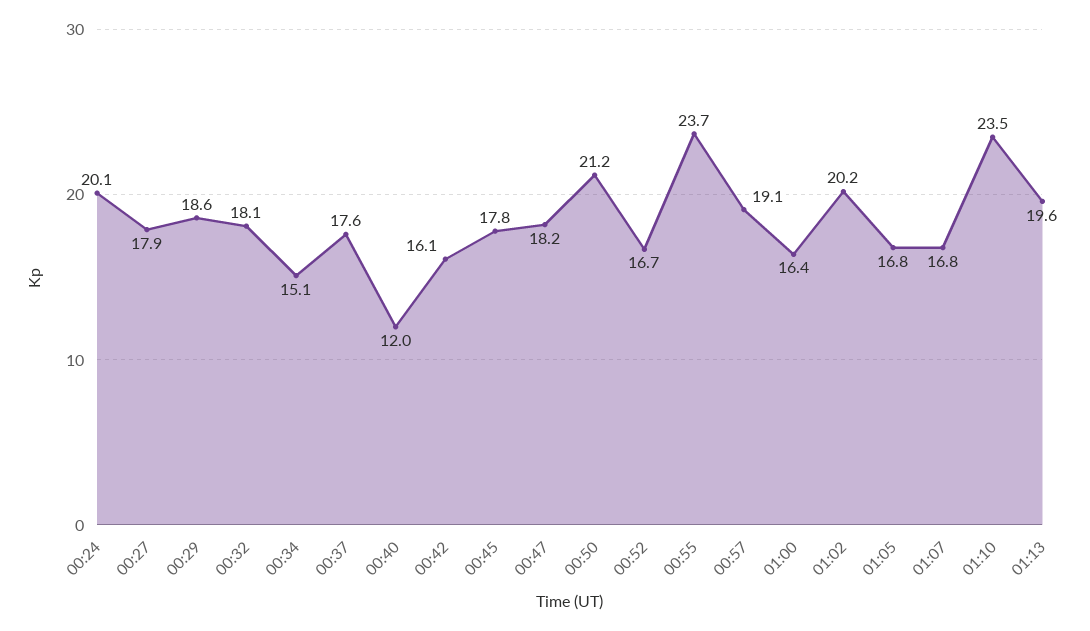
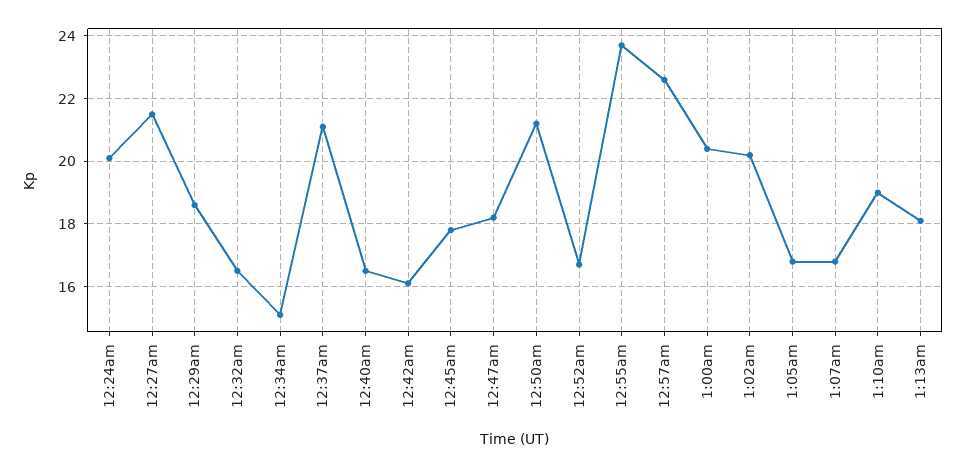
00:27: 17.9 -> 21.5
00:32: 18.1 -> 16.5
00:37: 17.6 -> 21
00:40: 12 -> 16.5
00:57: 19.1 -> 22.5
01:00: 16.4 -> 20.5
01:10: 23.5 -> 19
01:13: 19.6 -> 18

